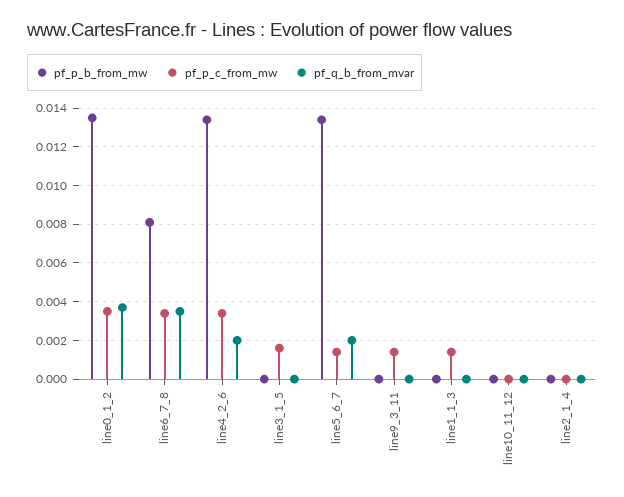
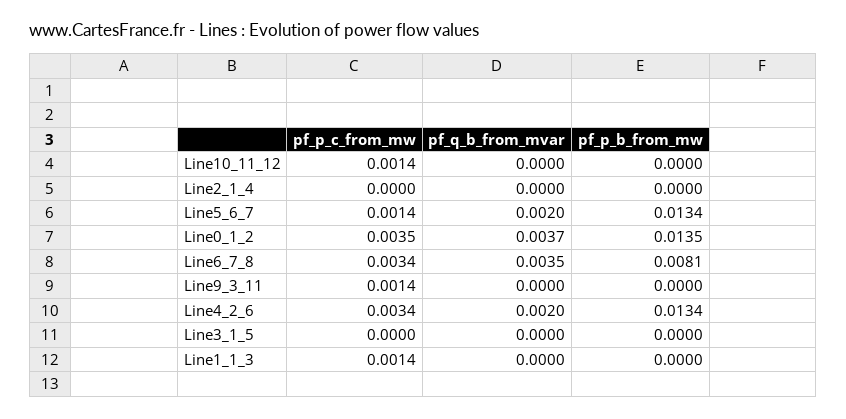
pf_p_c_from_mw, line3_1_5: 0.0015 -> 0
pf_p_c_from_mw, line10_11_12: 0 -> 0.0014

